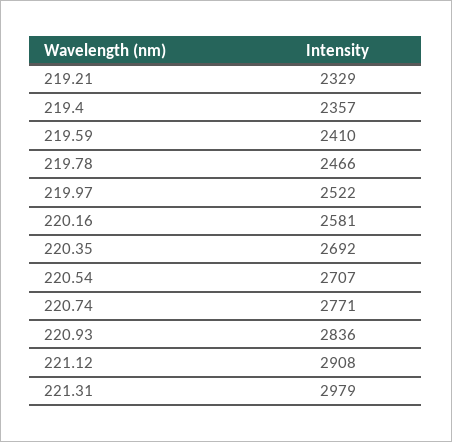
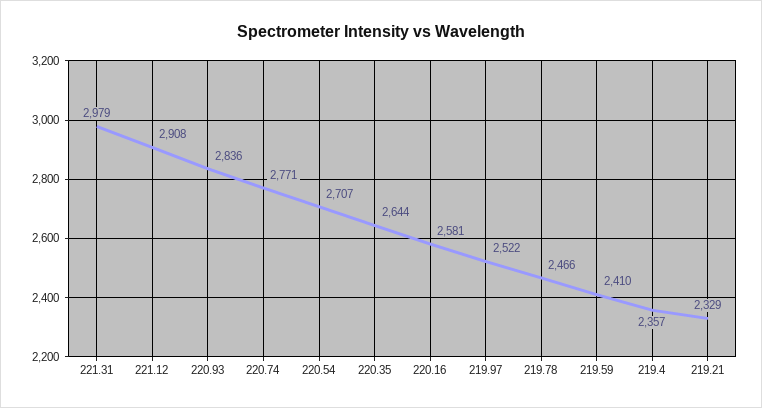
220.35: 2692 -> 2644

